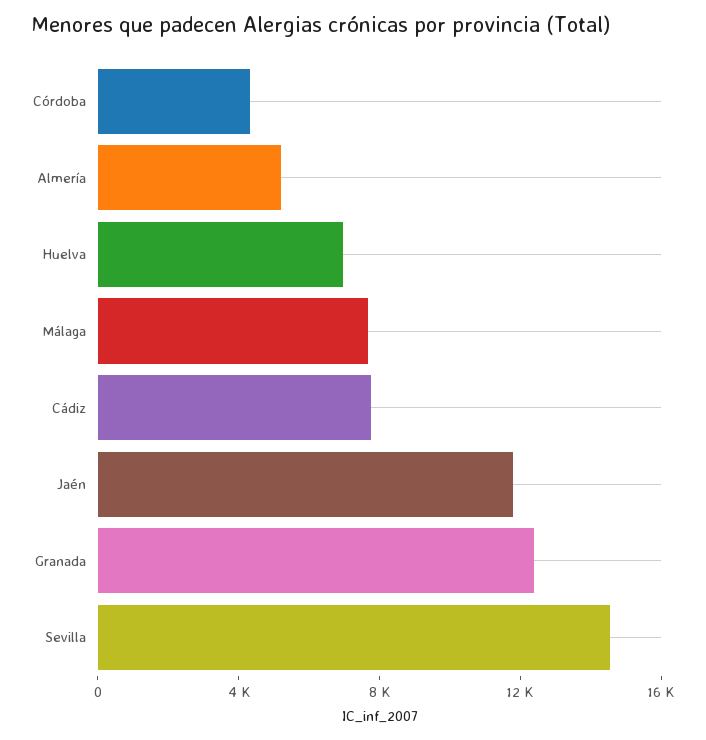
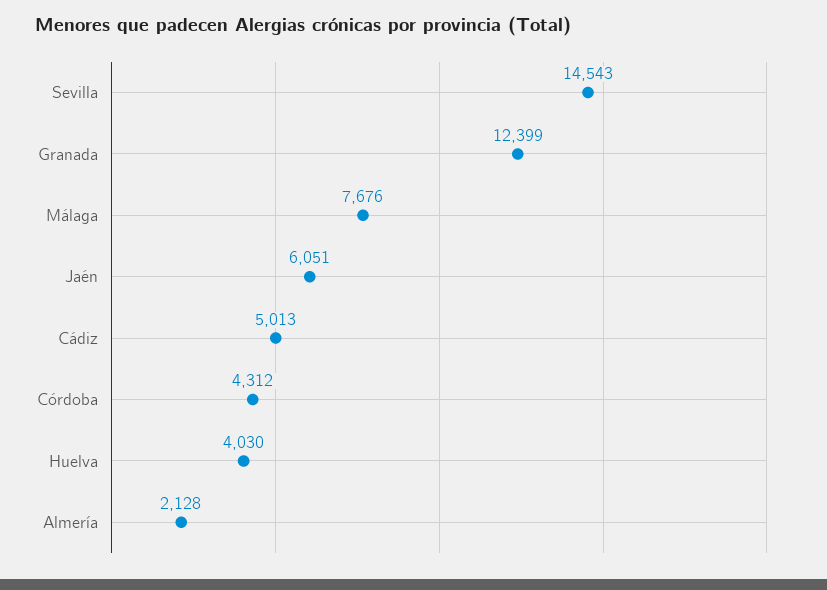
Almería: 5000 -> 2128
Huelva: 7000 -> 4030
Cádiz: 8000 -> 5013
Jaén: 12000 -> 6051

